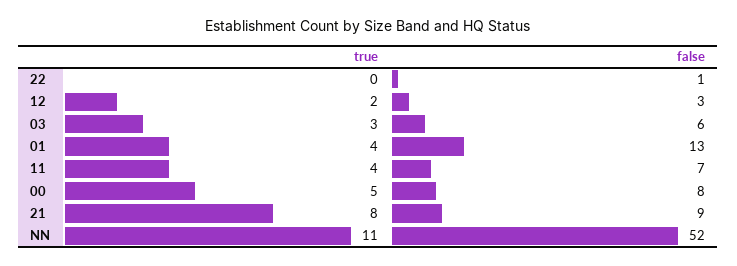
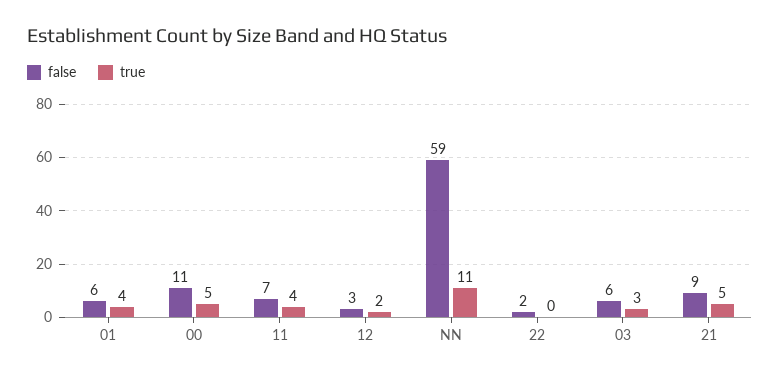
false, 22: 1 -> 2
false, 01: 13 -> 6
false, 00: 8 -> 11
true, 21: 8 -> 5
false, NN: 52 -> 59

